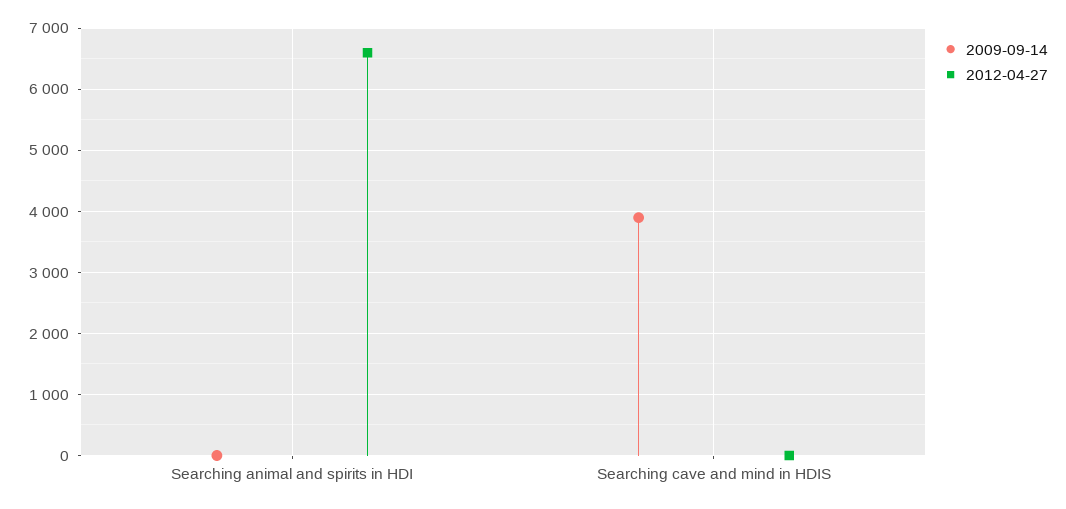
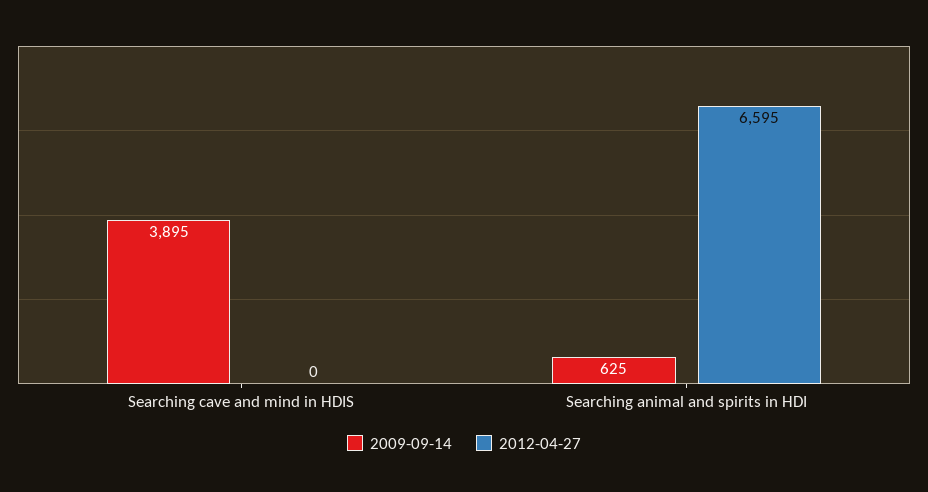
2009-09-14, Searching animal and spirits in HDI: 0 -> 625

